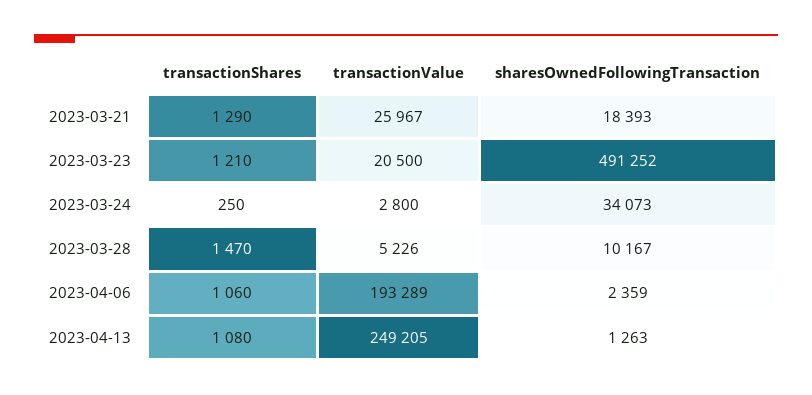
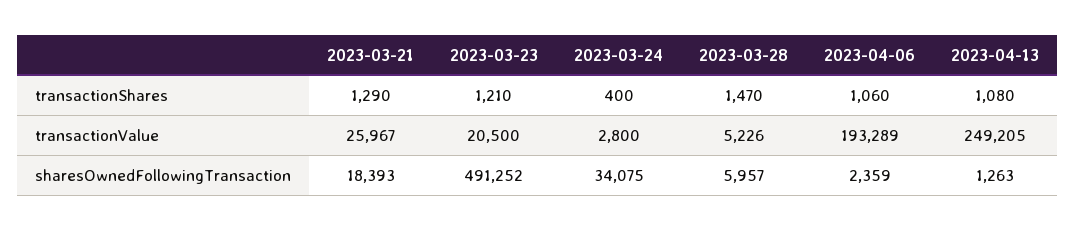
transactionShares, 2023-03-24: 250 -> 400
sharesOwnedFollowingTransaction, 2023-03-24: 34073 -> 34075
sharesOwnedFollowingTransaction, 2023-03-28: 10167 -> 5957

